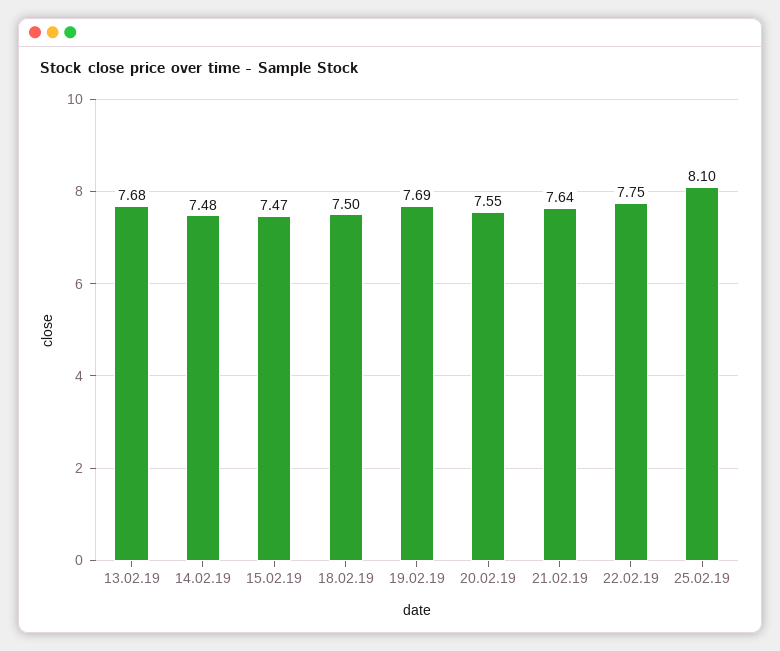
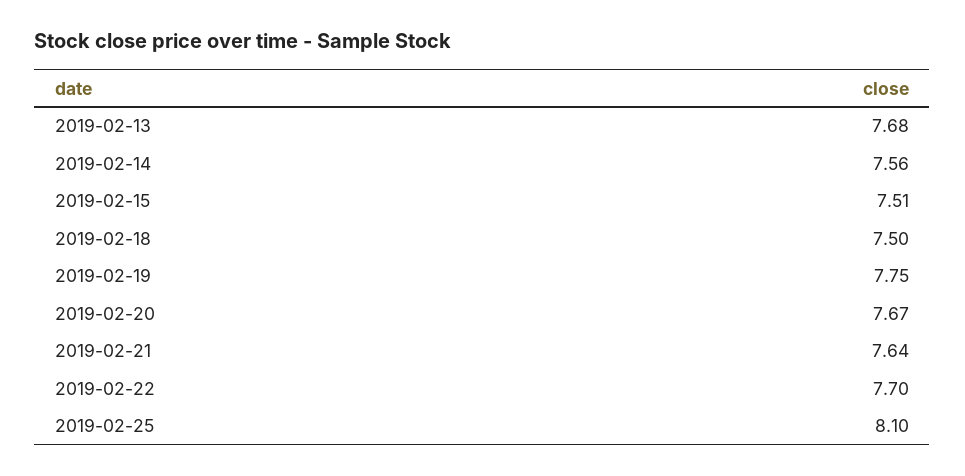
14.02.19: 7.48 -> 7.56
15.02.19: 7.47 -> 7.51
19.02.19: 7.69 -> 7.75
20.02.19: 7.55 -> 7.67
22.02.19: 7.75 -> 7.7

